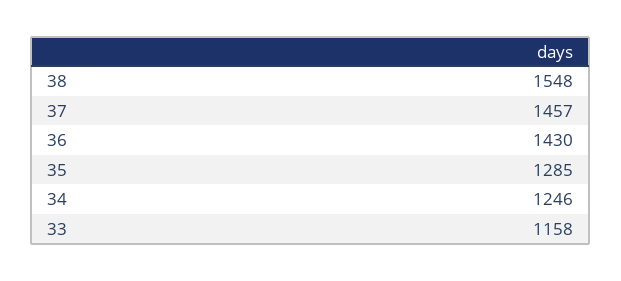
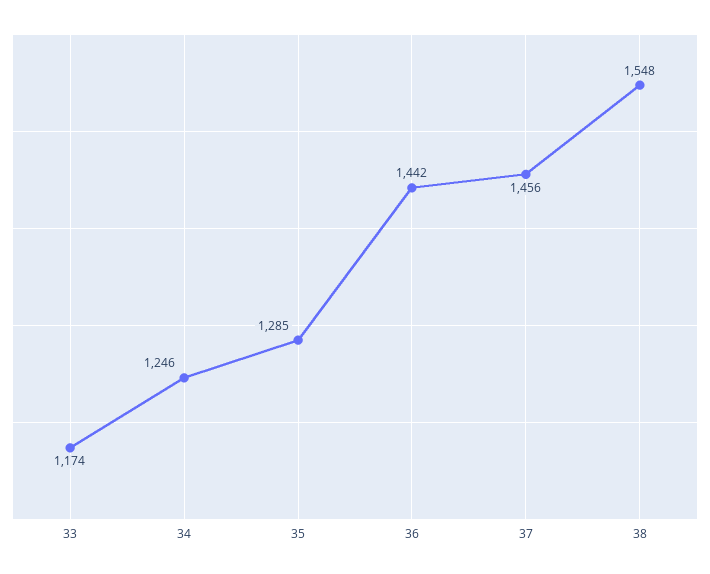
37: 1457 -> 1456
36: 1430 -> 1442
33: 1158 -> 1174

